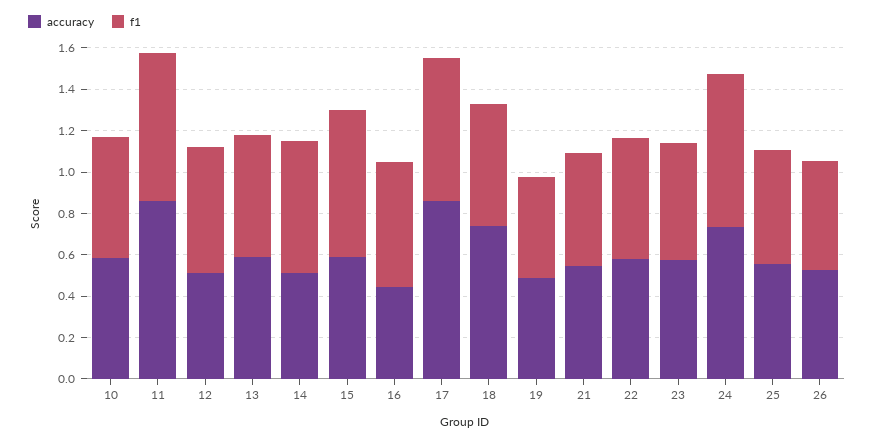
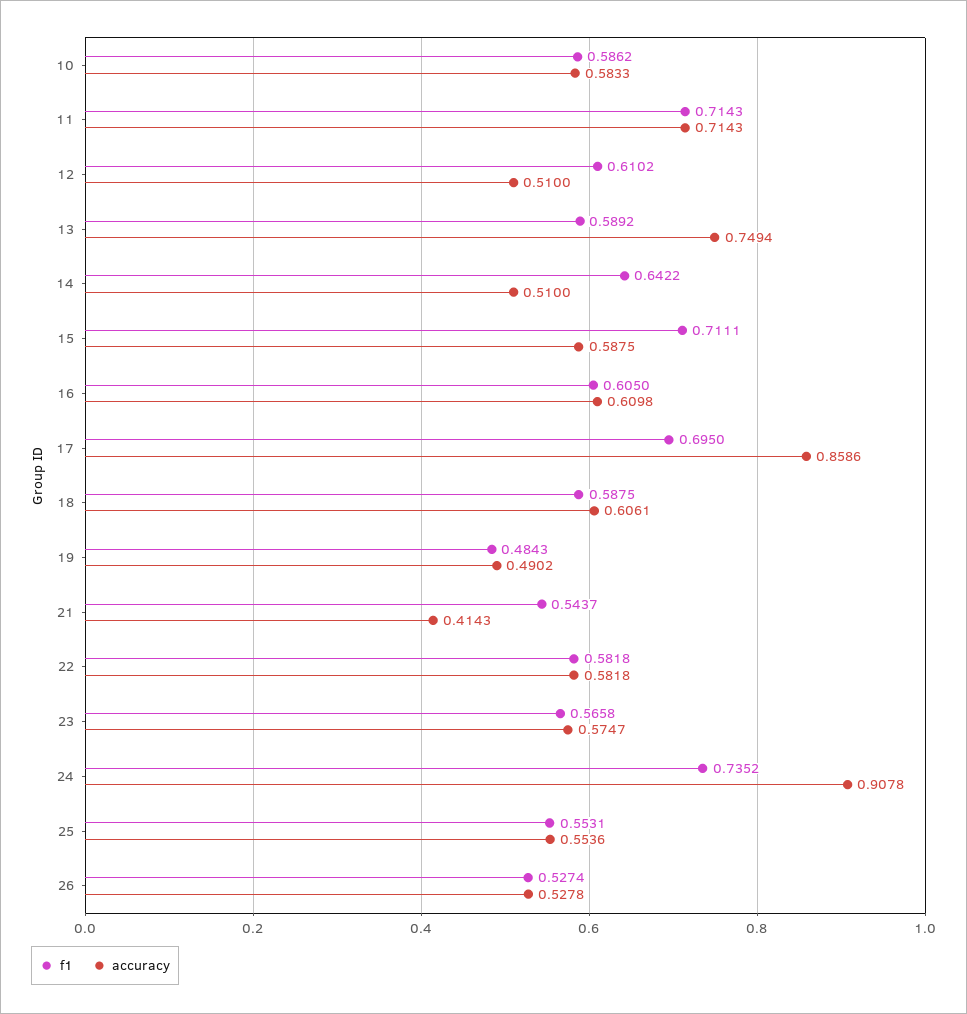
accuracy, 11: 0.85 -> 0.7143
accuracy, 13: 0.6 -> 0.7494
accuracy, 16: 0.45 -> 0.6098
accuracy, 18: 0.75 -> 0.6061
accuracy, 21: 0.55 -> 0.4143
accuracy, 24: 0.75 -> 0.9078

